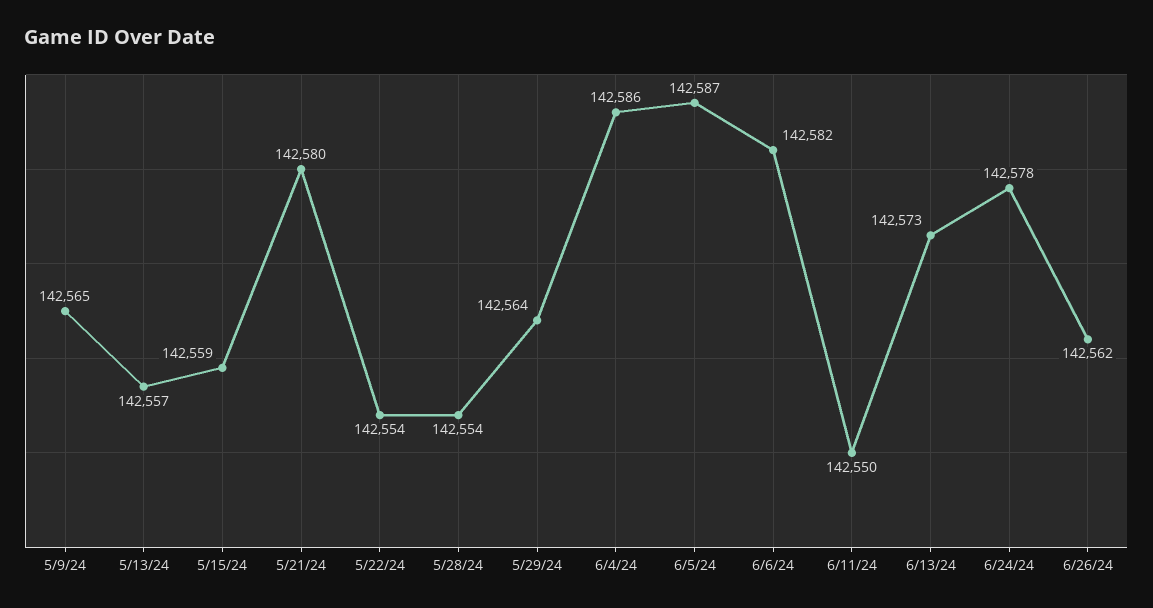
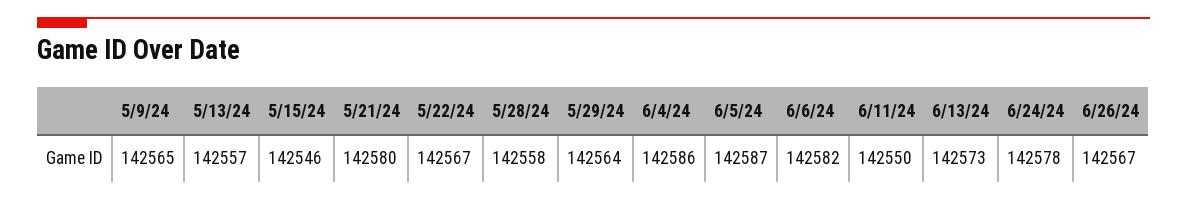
5/15/24: 142559 -> 142546
5/22/24: 142554 -> 142567
5/28/24: 142554 -> 142558
6/26/24: 142562 -> 142567

